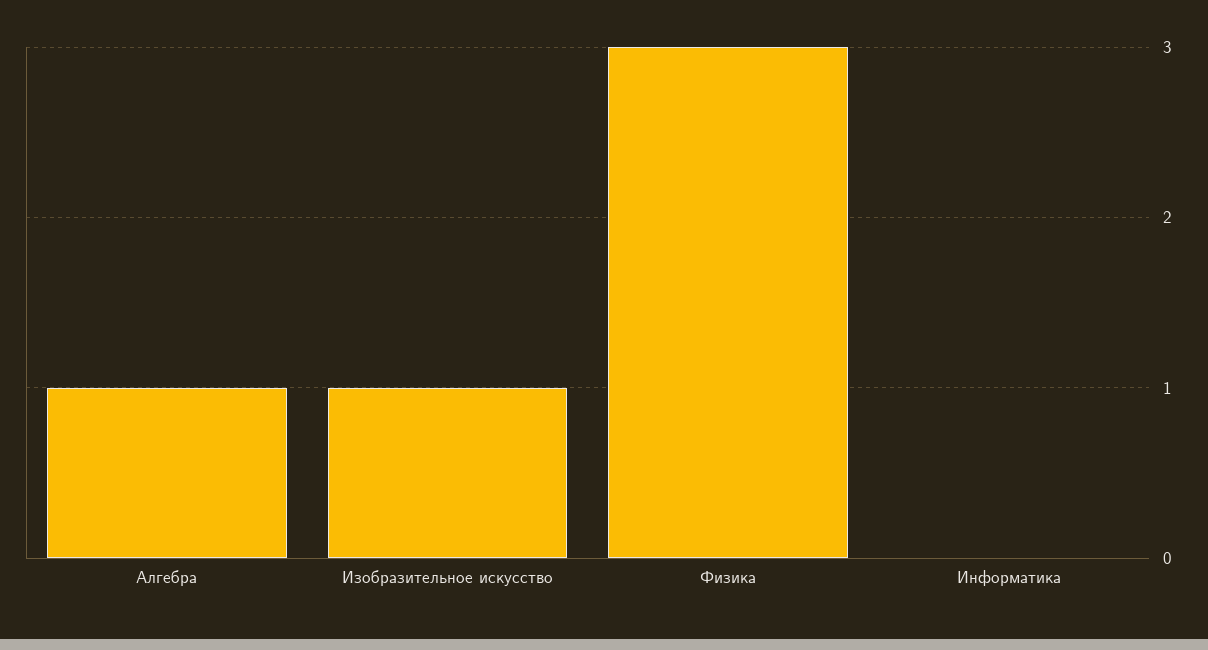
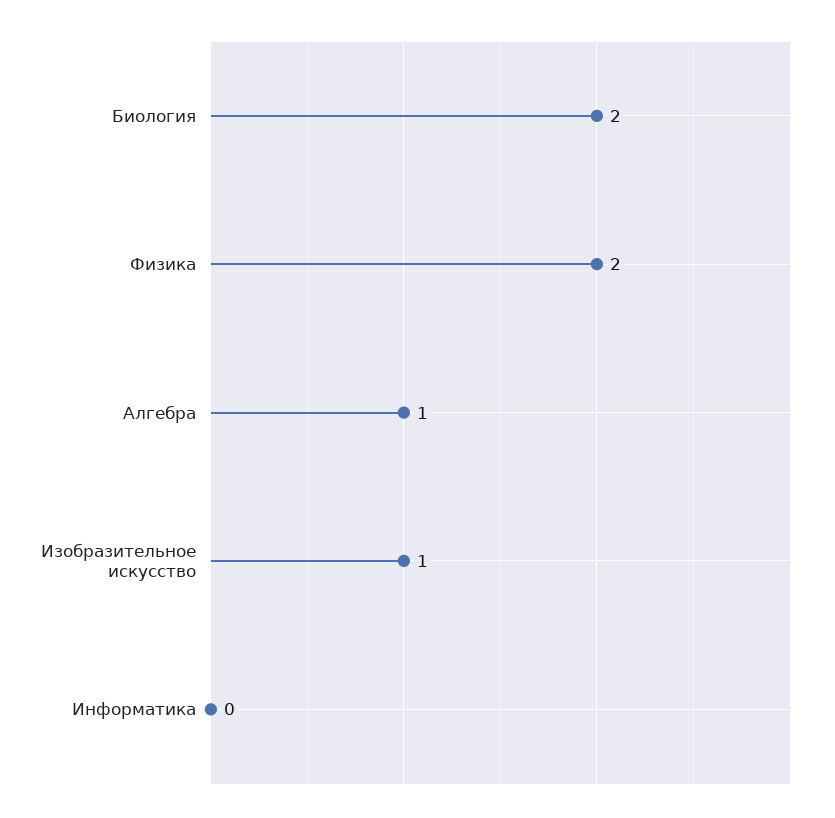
Физика: 3 -> 2
Биология: none -> 2

